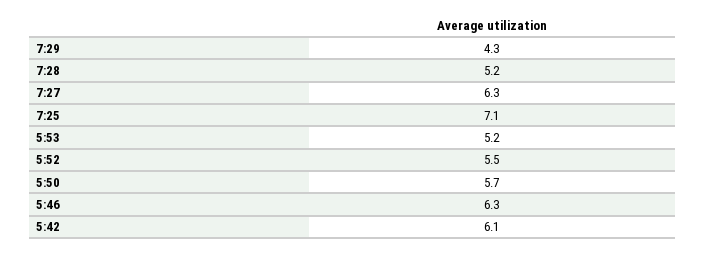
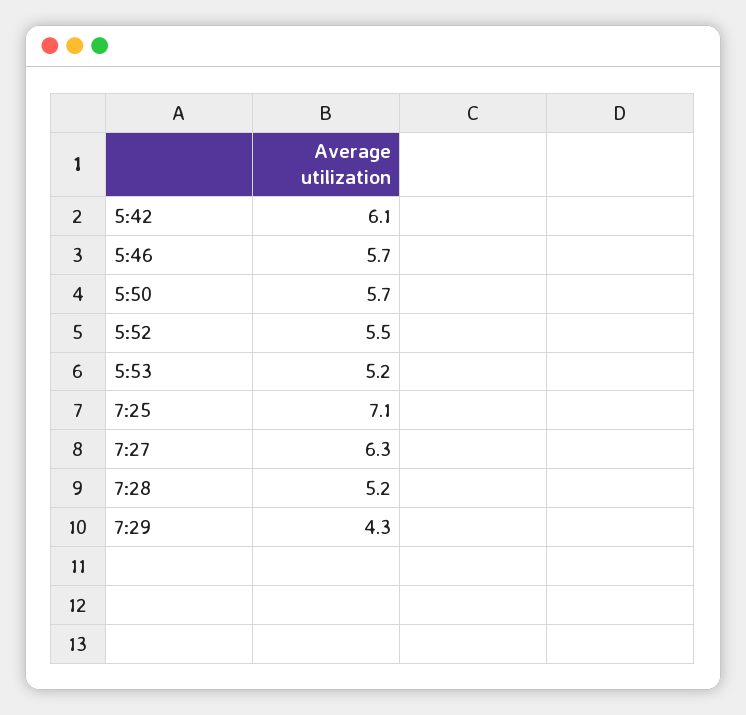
5:46: 6.3 -> 5.7

